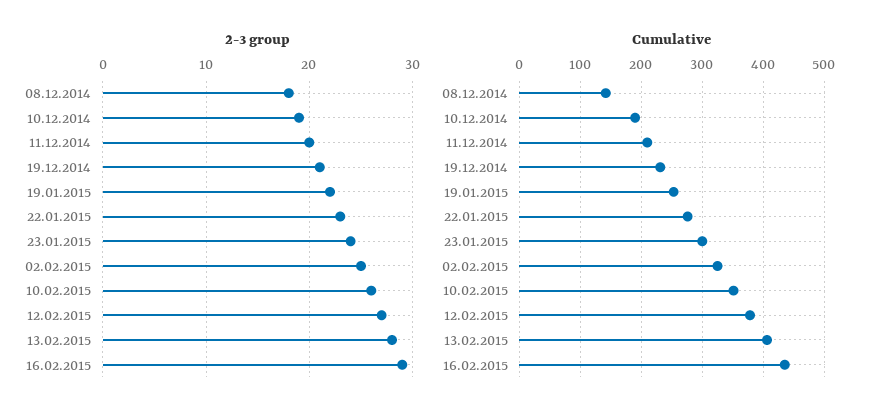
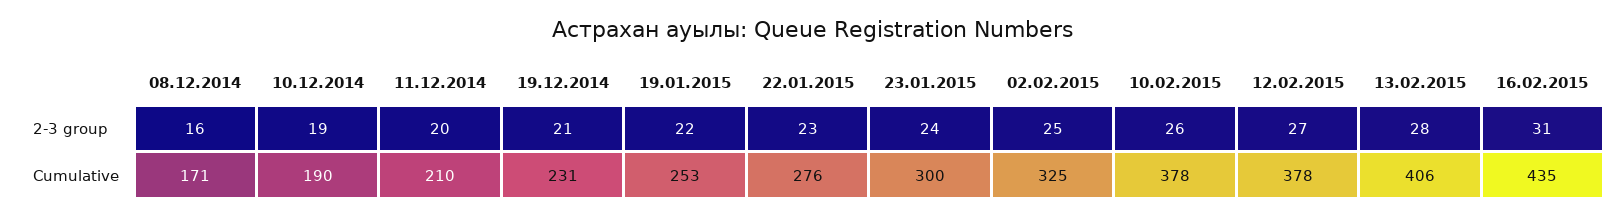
2-3 group, 08.12.2014: 18 -> 16
2-3 group, 16.02.2015: 29 -> 31
Cumulative, 08.12.2014: 140 -> 171
Cumulative, 10.02.2015: 350 -> 378

